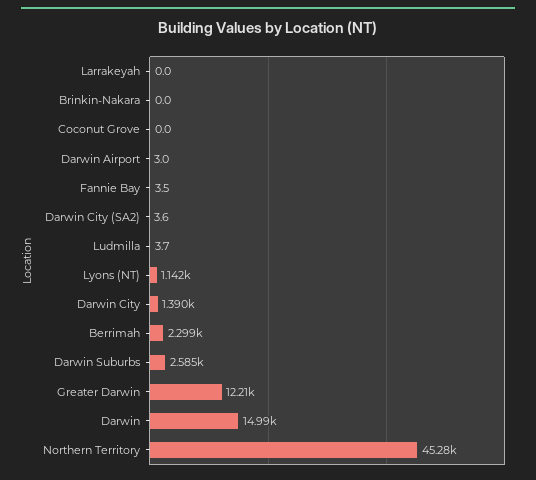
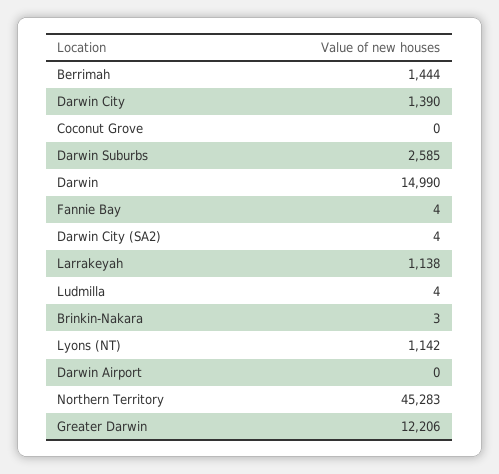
Larrakeyah: 0 -> 1138
Brinkin-Nakara: 0 -> 3
Darwin Airport: 3 -> 0
Berrimah: 2299 -> 1444

